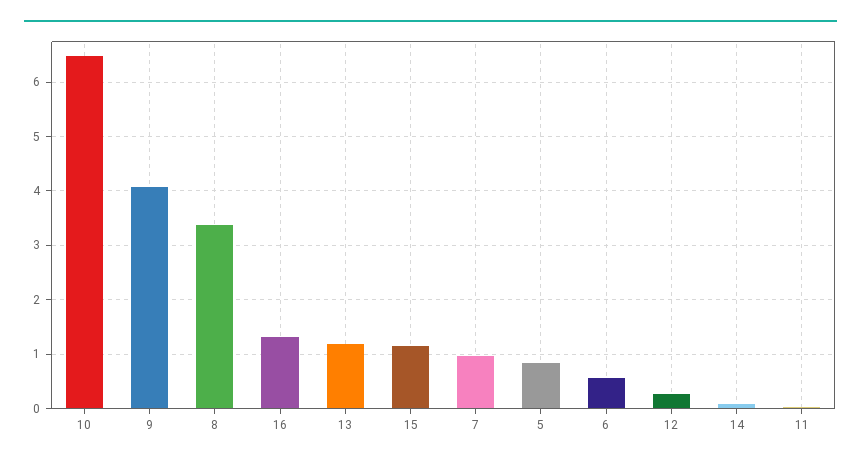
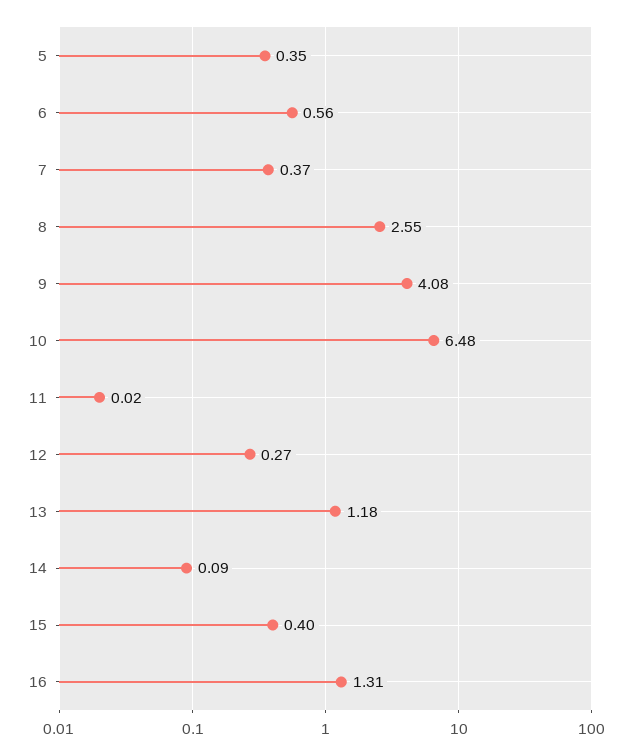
8: 3.4 -> 2.55
15: 1.2 -> 0.4
7: 1 -> 0.37
5: 0.8 -> 0.35

